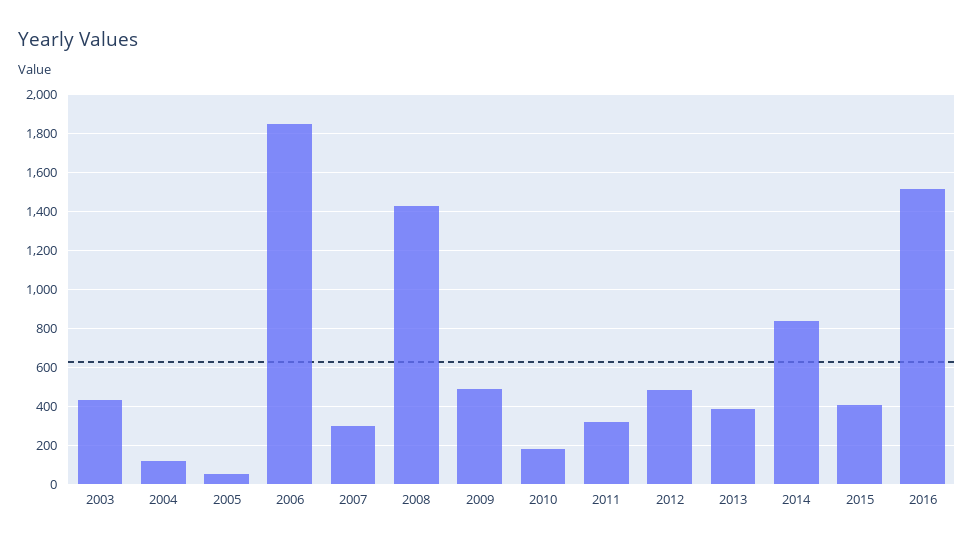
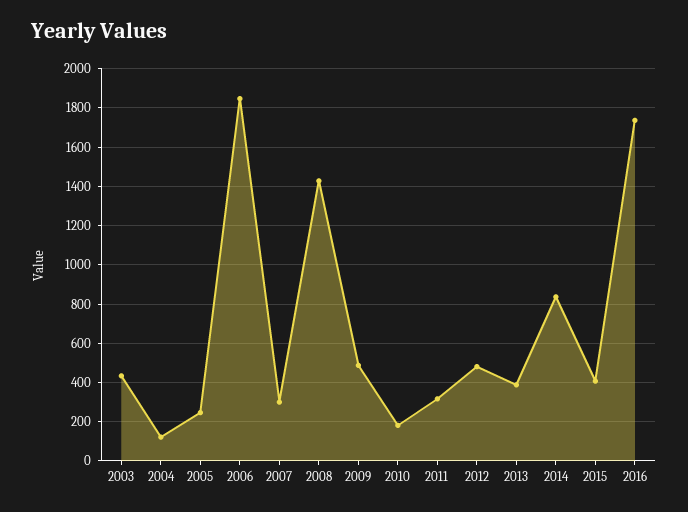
2005: 50 -> 250
2016: 1500 -> 1750

